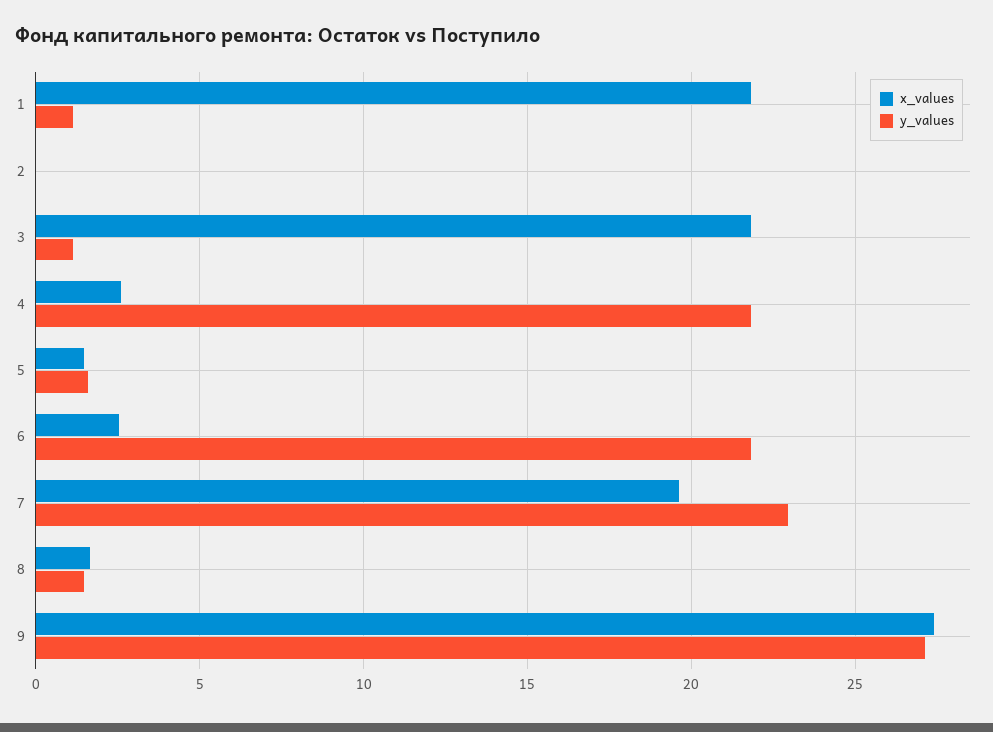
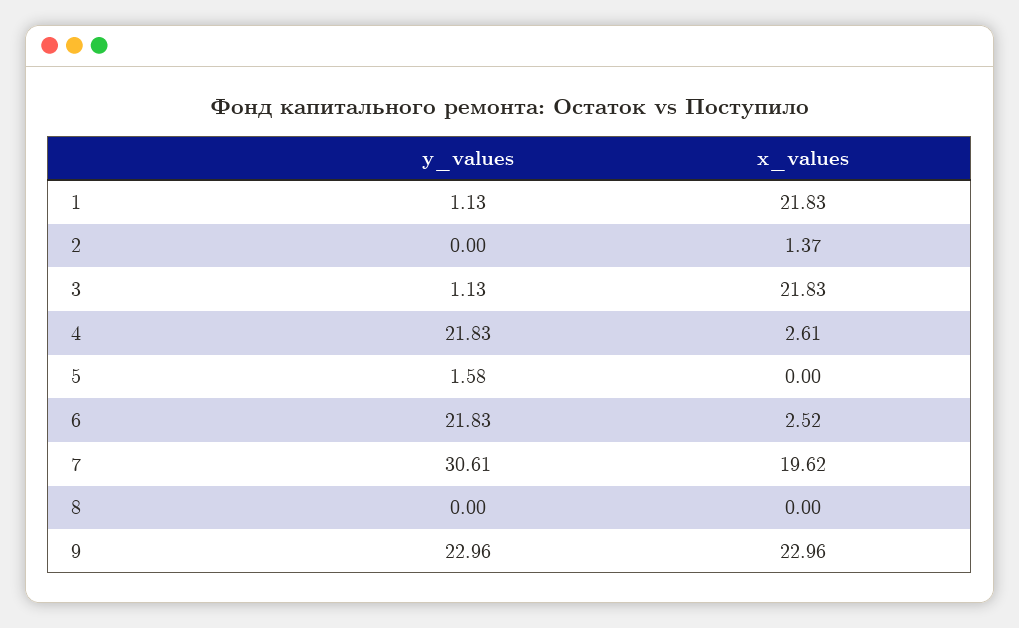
x_values, 2: 0 -> 1.37
x_values, 5: 1.5 -> 0
y_values, 7: 23 -> 30.61
x_values, 8: 1.5 -> 0
y_values, 8: 1.5 -> 0
x_values, 9: 27.5 -> 22.96
y_values, 9: 27 -> 22.96

